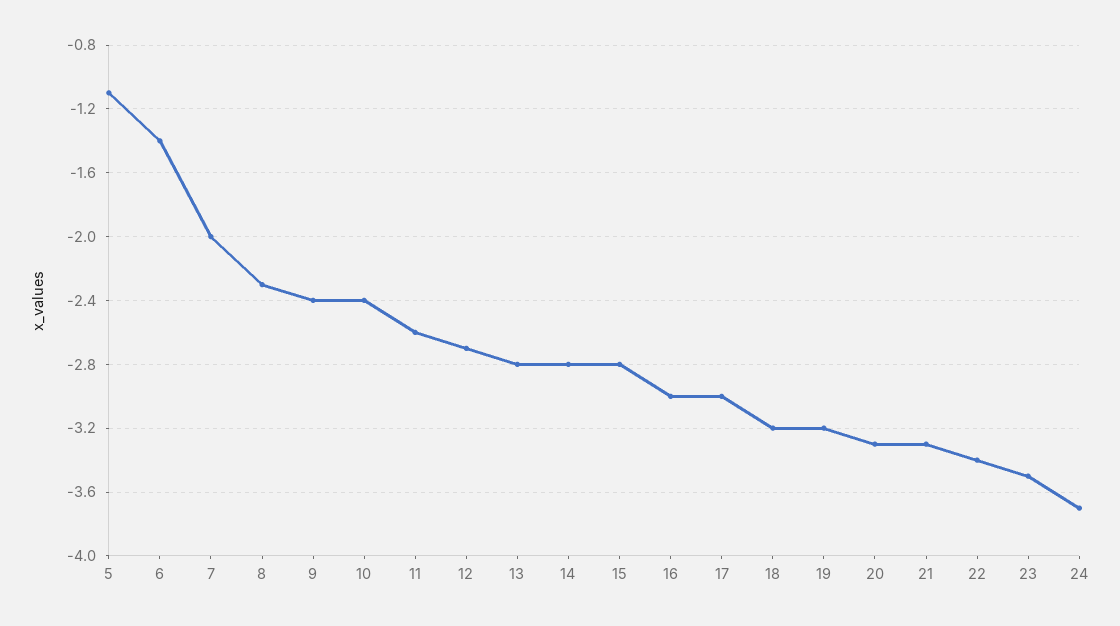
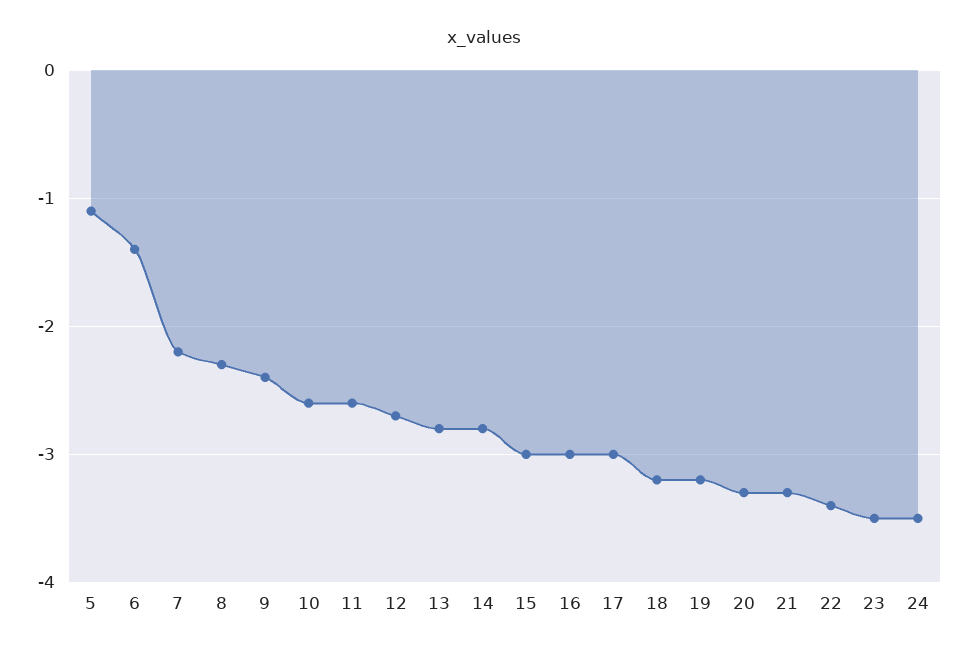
7: -2 -> -2.2
10: -2.4 -> -2.6
15: -2.8 -> -3
24: -3.7 -> -3.5

